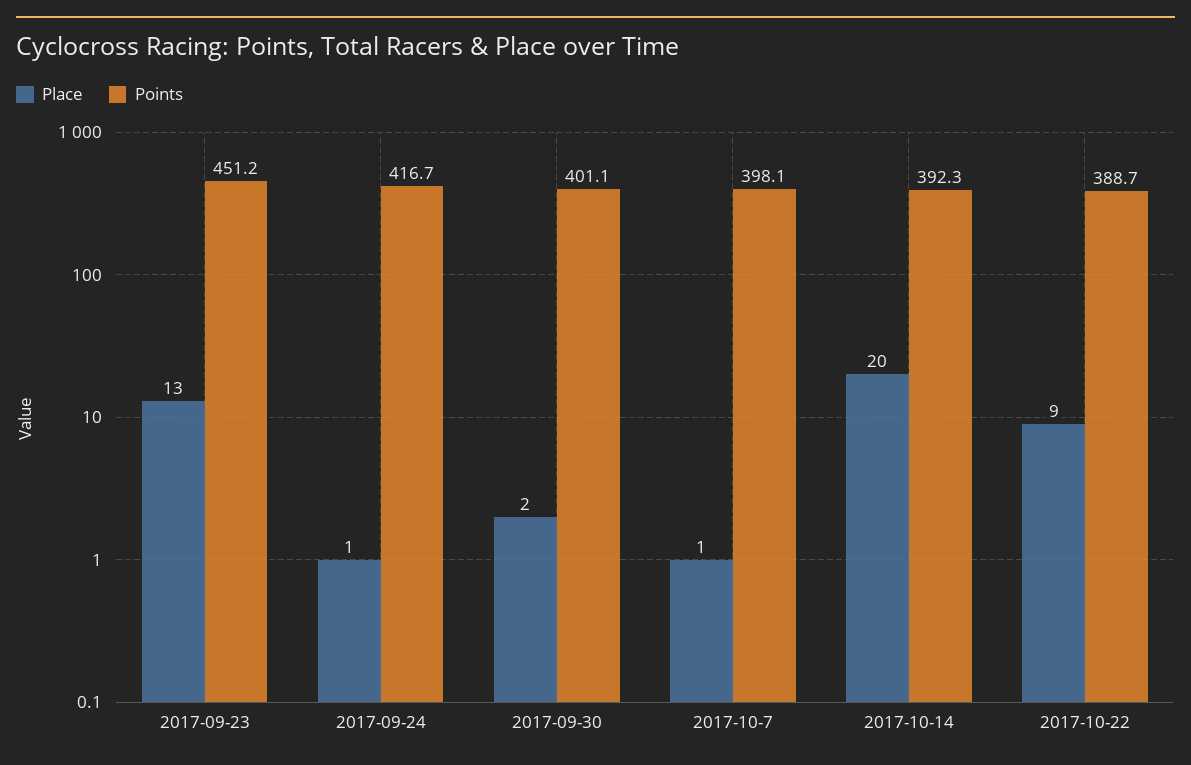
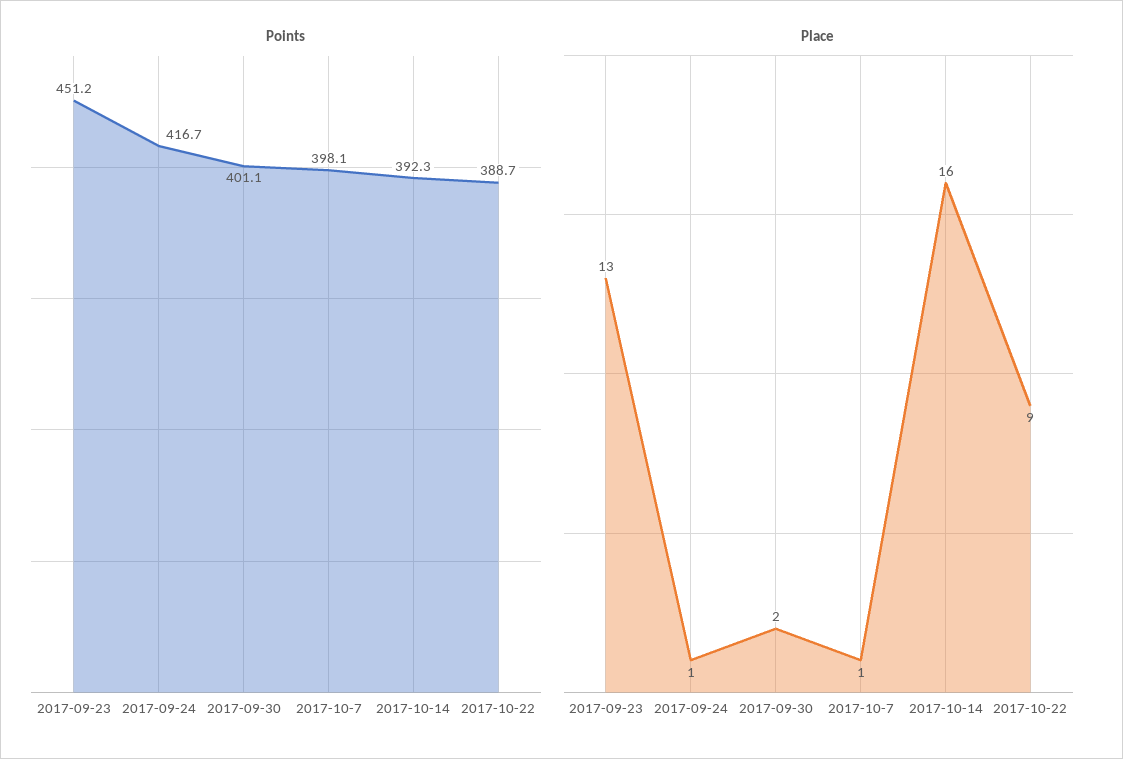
Place, 2017-10-14: 20 -> 16

